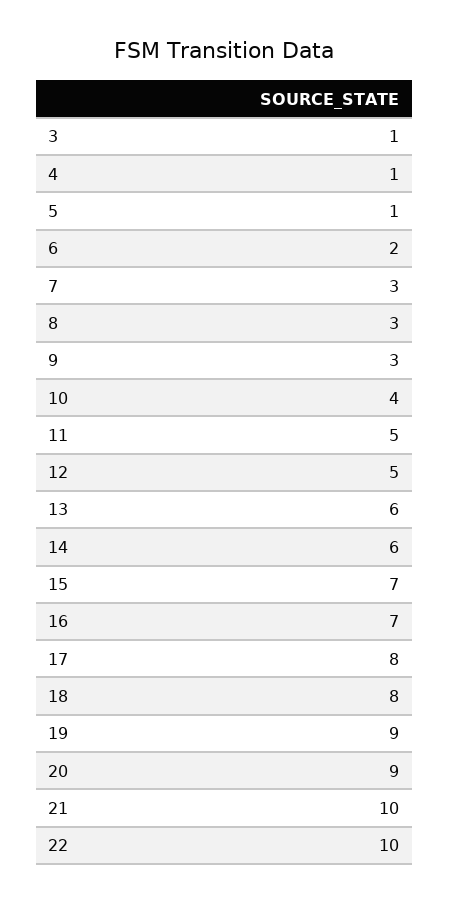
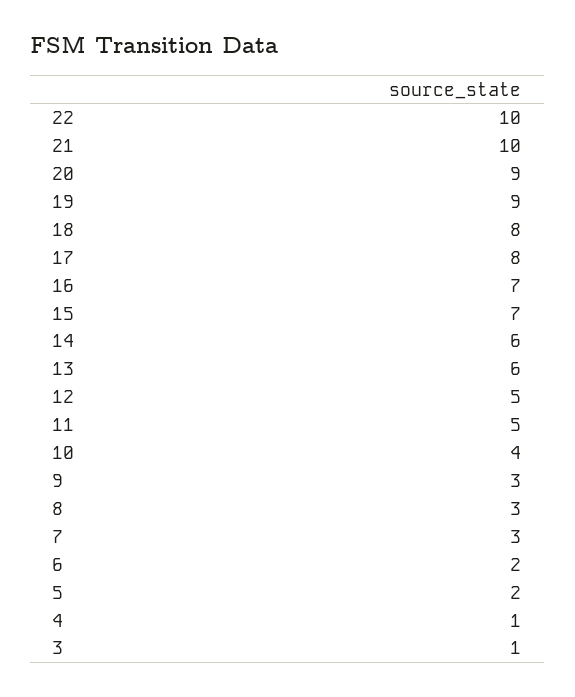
5: 1 -> 2

